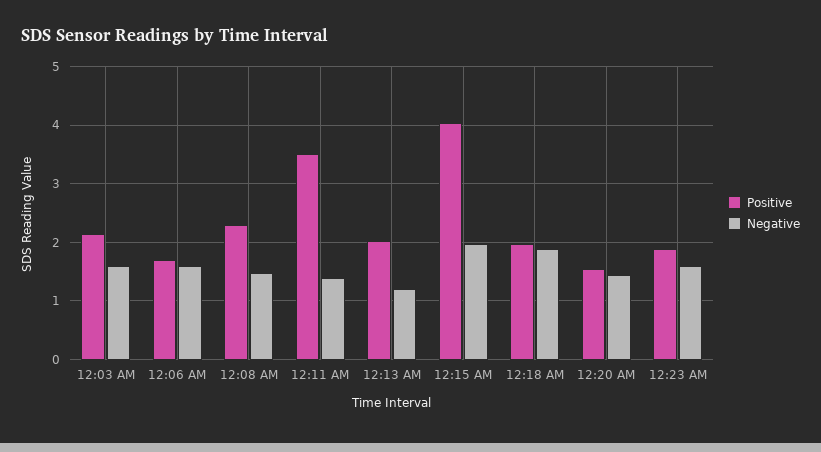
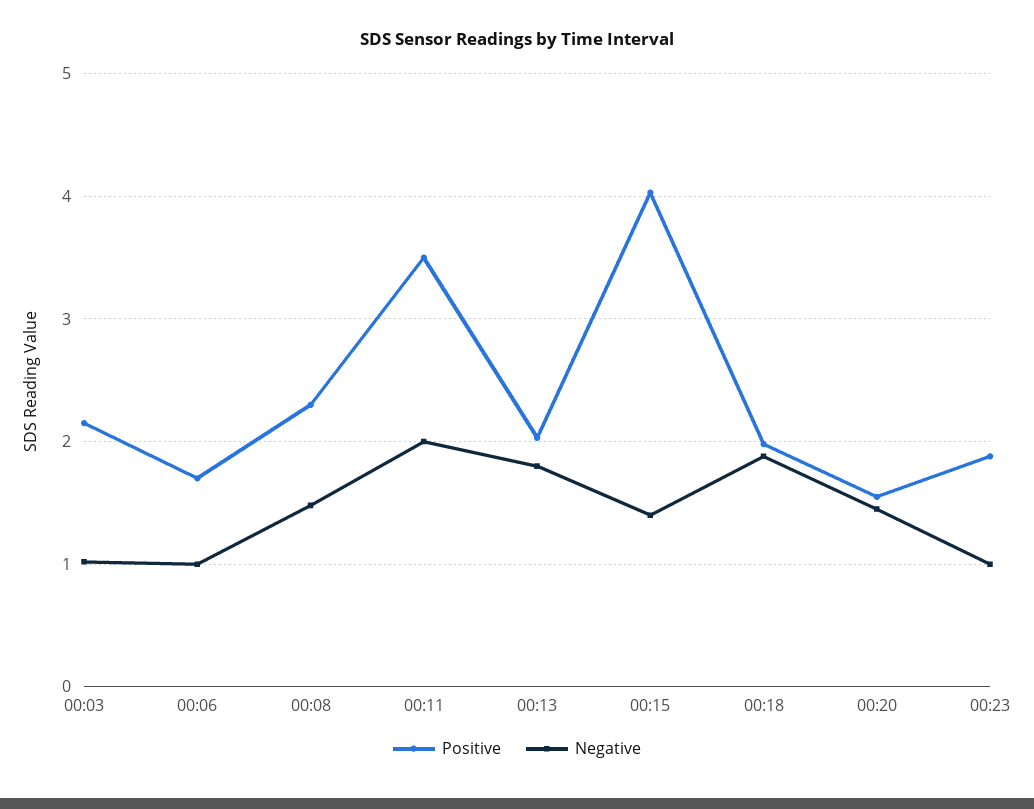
Negative, 12:03 AM: 1.6 -> 1
Negative, 12:06 AM: 1.6 -> 1
Negative, 12:11 AM: 1.4 -> 2
Negative, 12:13 AM: 1.2 -> 1.8
Negative, 12:15 AM: 2 -> 1.4
Negative, 12:23 AM: 1.6 -> 1

